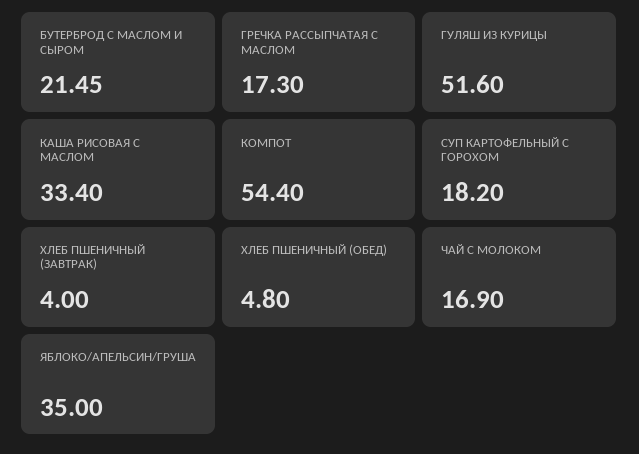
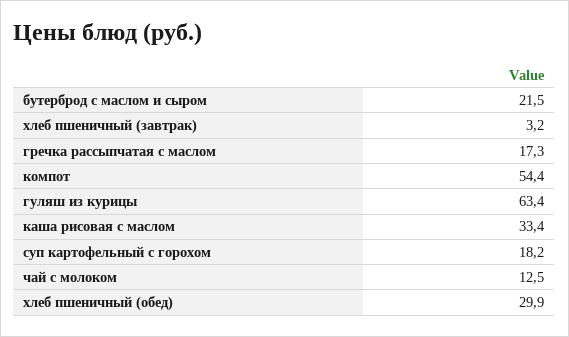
ГУЛЯШ ИЗ КУРИЦЫ: 51.6 -> 63.4
ХЛЕБ ПШЕНИЧНЫЙ (ЗАВТРАК): 4 -> 3.2
ХЛЕБ ПШЕНИЧНЫЙ (ОБЕД): 4.8 -> 29.9
ЧАЙ С МОЛОКОМ: 16.9 -> 12.5
ЯБЛОКО/АПЕЛЬСИН/ГРУША: 35 -> none

